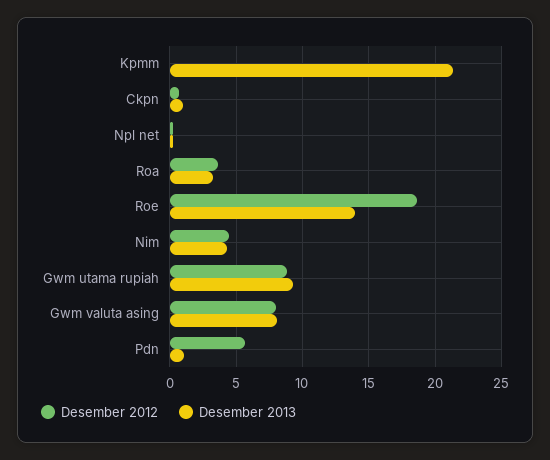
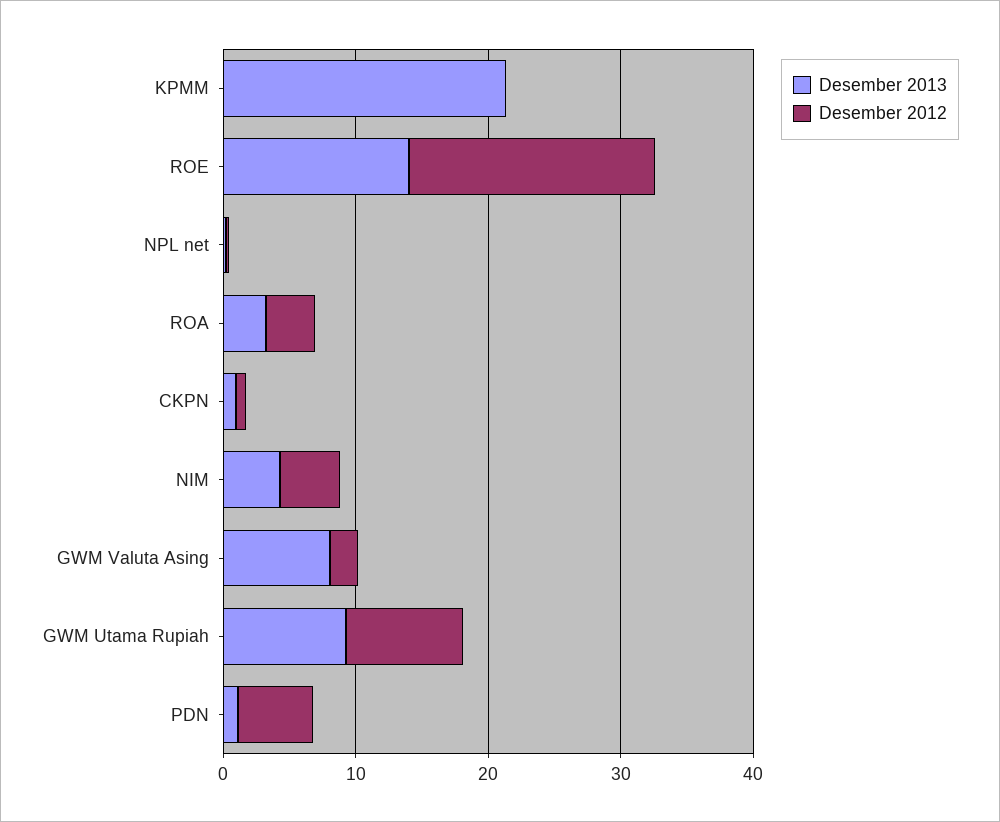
Desember 2012, Gwm valuta asing: 8 -> 2

